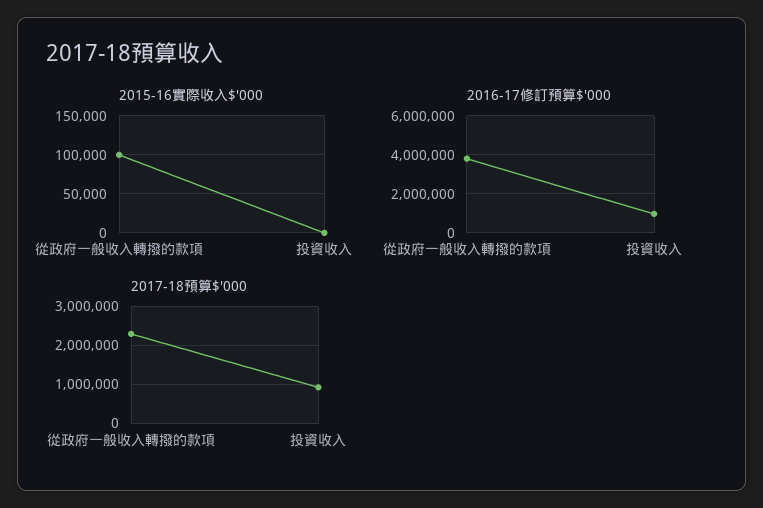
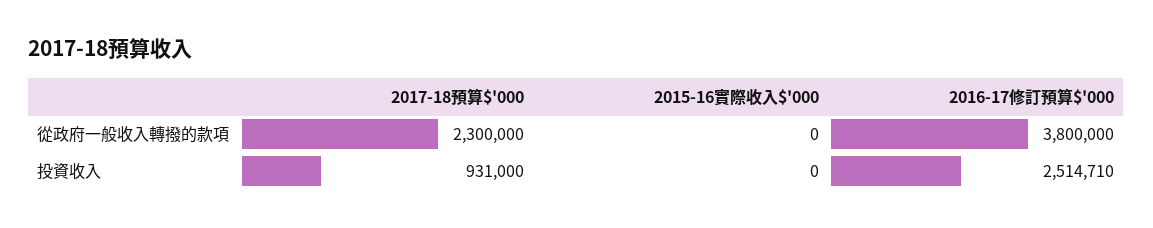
2015-16實際收入$'000, 從政府一般收入轉撥的款項: 100000 -> 0
2016-17修訂預算$'000, 投資收入: 1000000 -> 2514710

